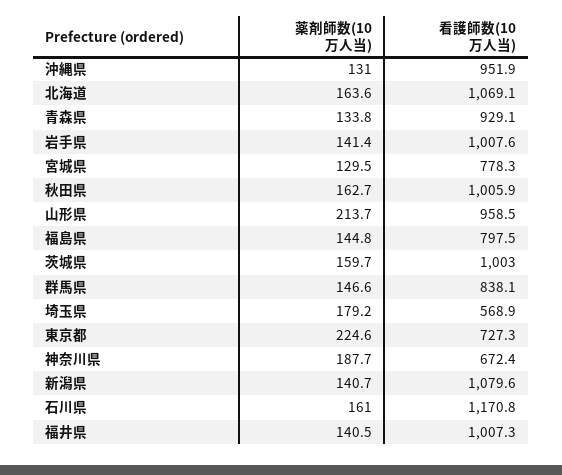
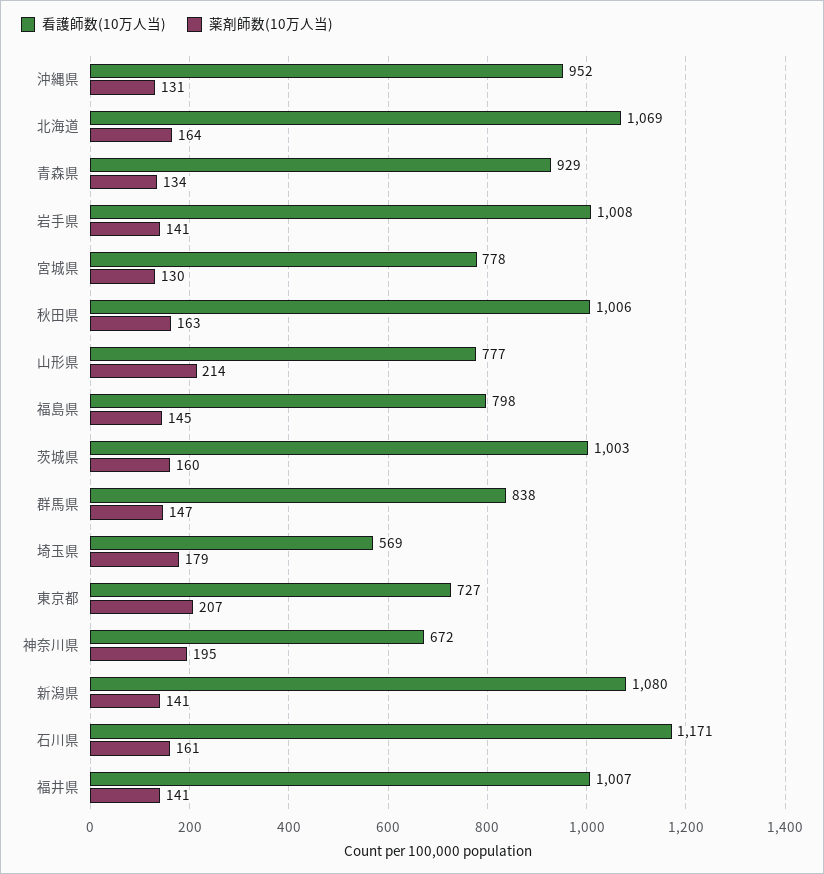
看護師数(10万人当), 山形県: 958.5 -> 777
薬剤師数(10万人当), 東京都: 224.6 -> 207
薬剤師数(10万人当), 神奈川県: 187.7 -> 195

